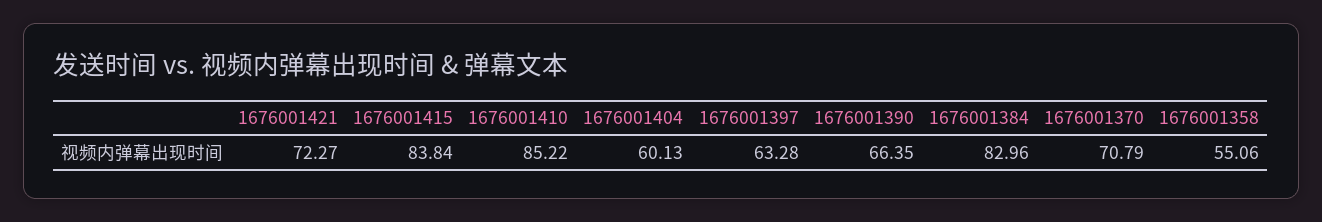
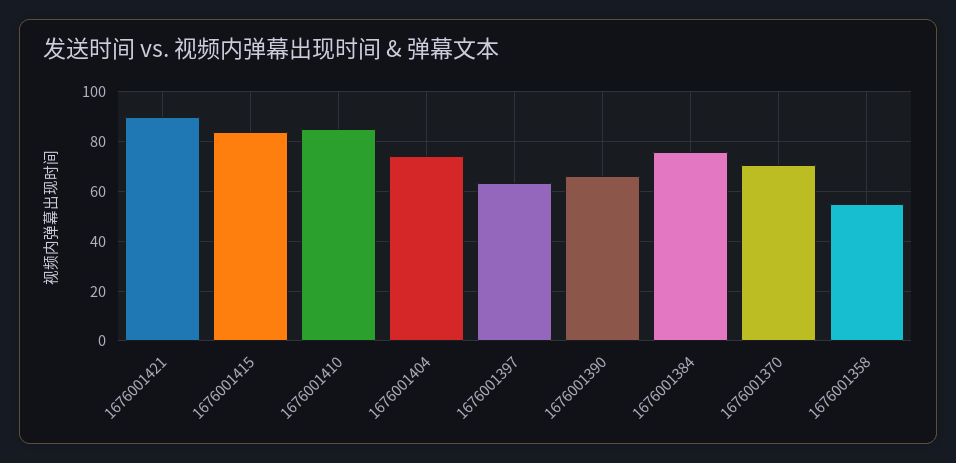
1676001421: 72.27 -> 90
1676001404: 60.13 -> 75
1676001384: 82.96 -> 75

